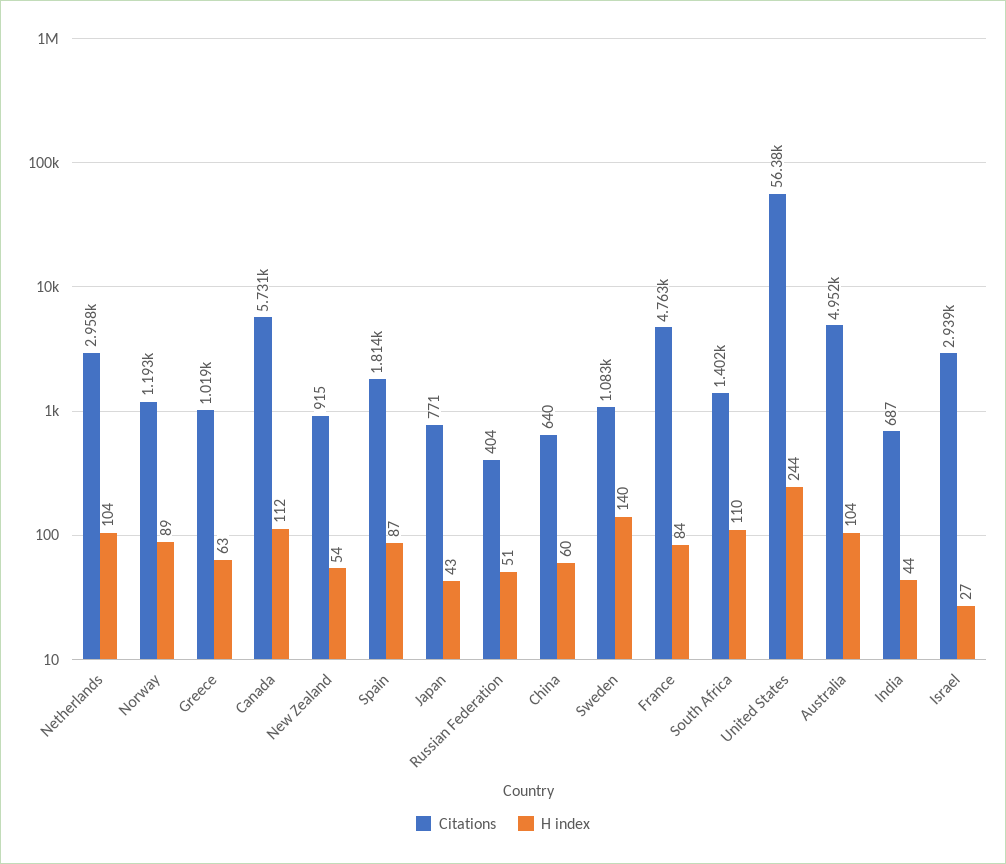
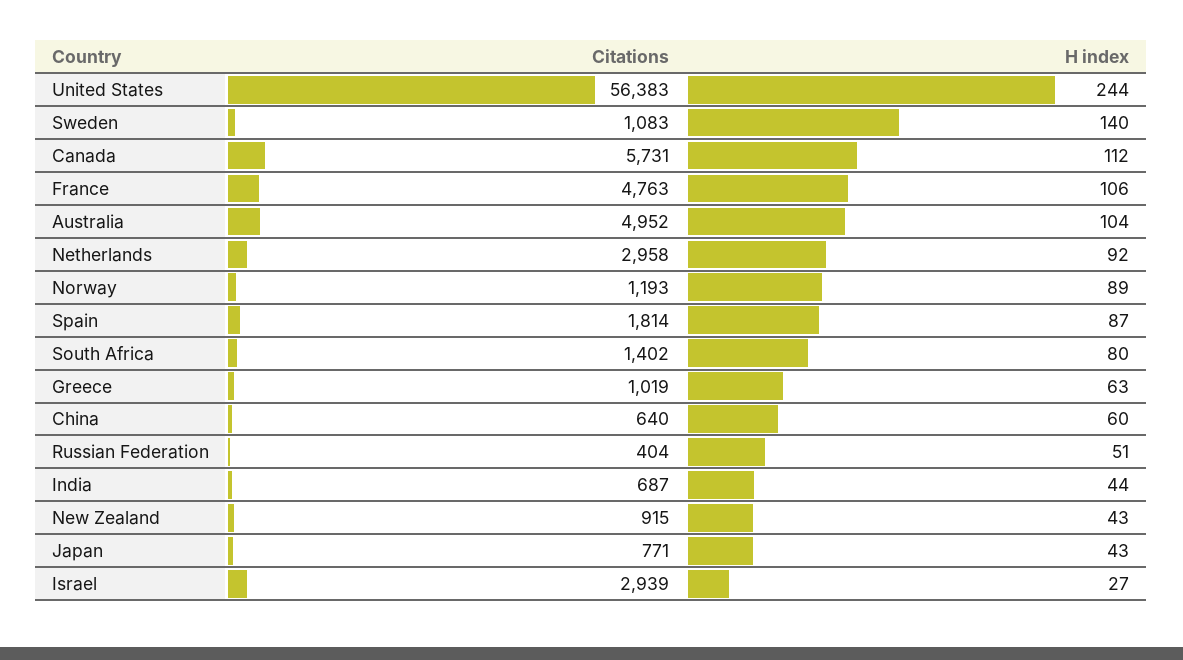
H index, Netherlands: 104 -> 92
H index, New Zealand: 54 -> 43
H index, France: 84 -> 106
H index, South Africa: 110 -> 80

